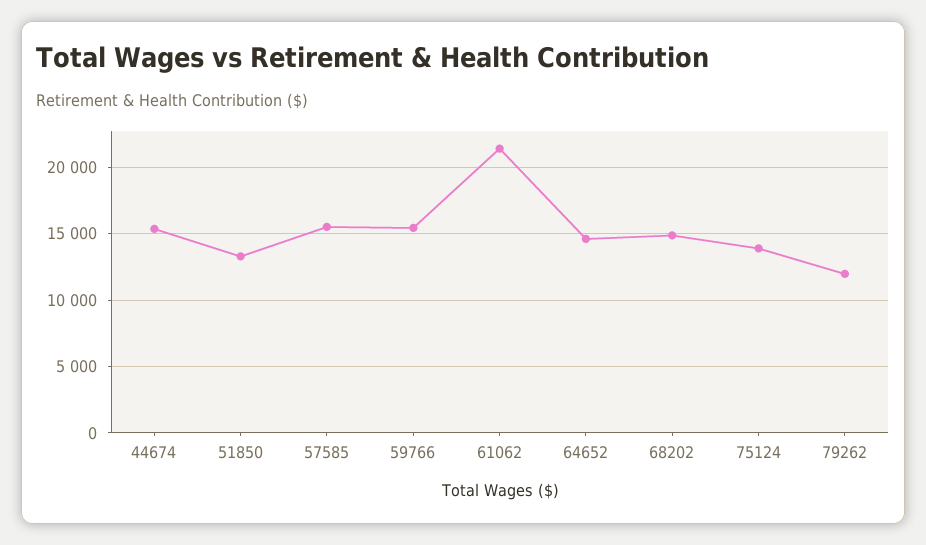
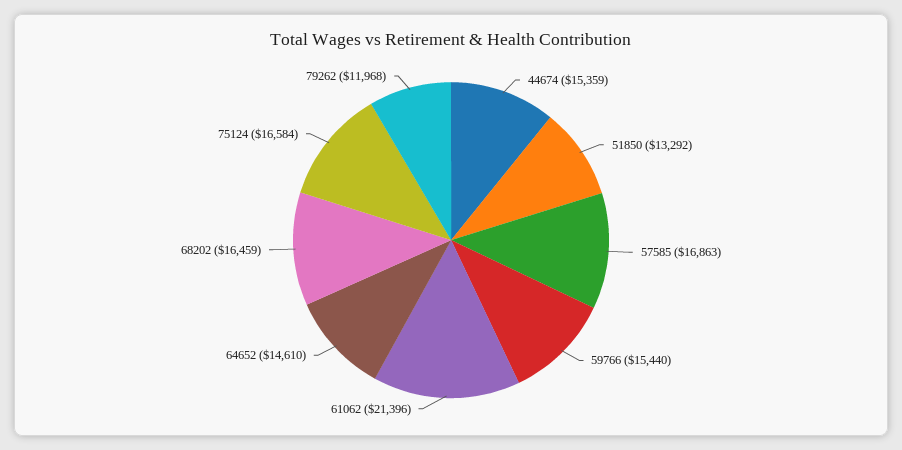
57585: 15500 -> 16863
68202: 15000 -> 16459
75124: 14000 -> 16584

